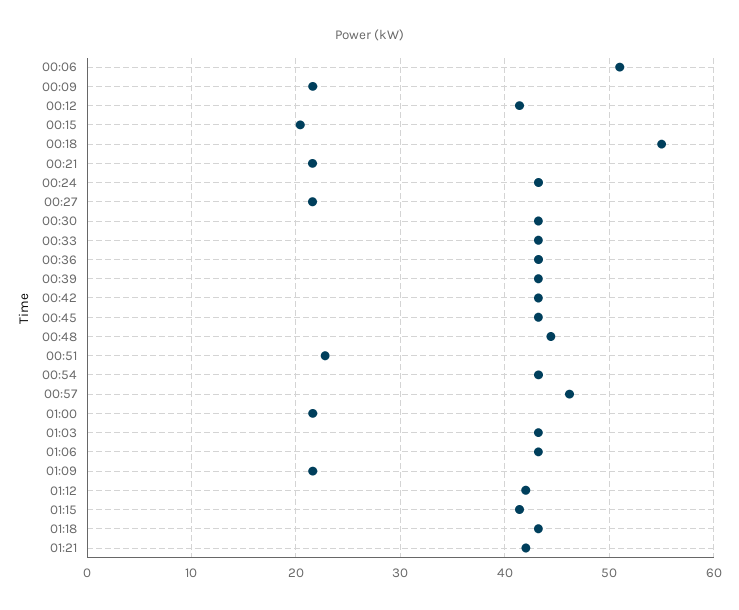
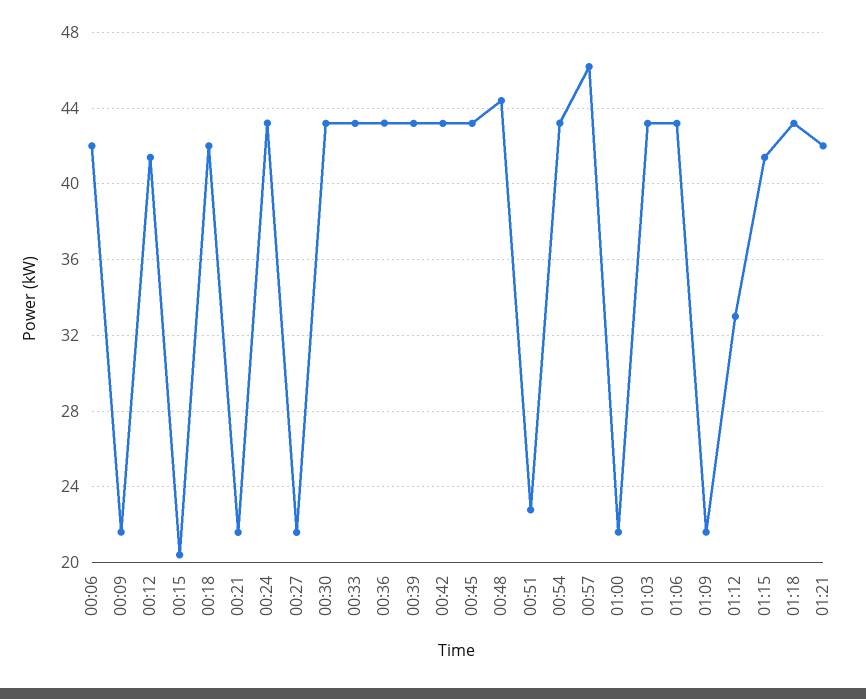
00:06: 51 -> 42
00:18: 55 -> 42
01:12: 42 -> 33

